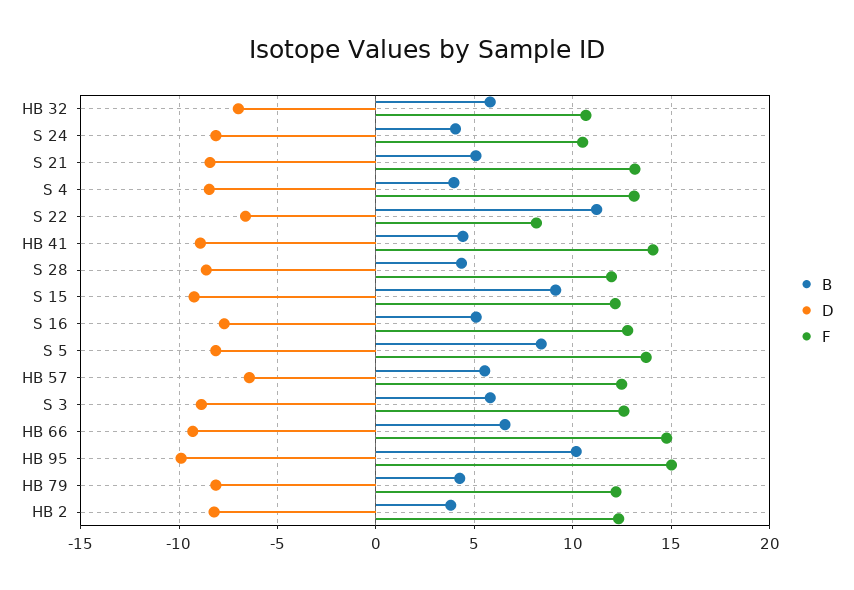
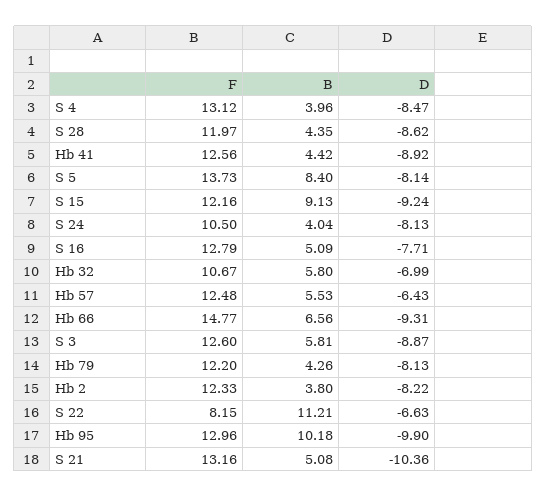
D, S 21: -8.5 -> -10.36
F, HB 41: 14 -> 12.56
F, HB 95: 15 -> 12.96

